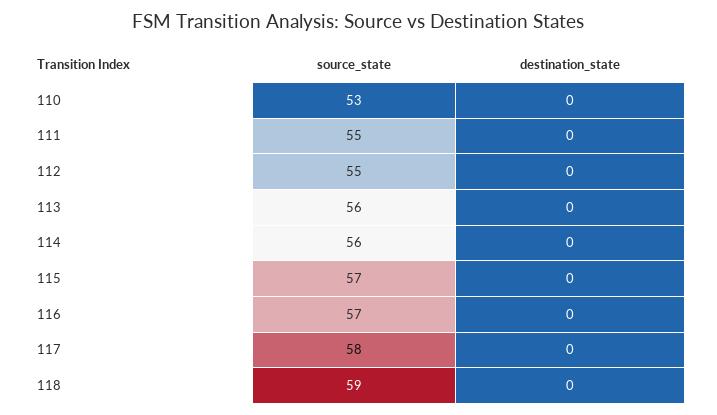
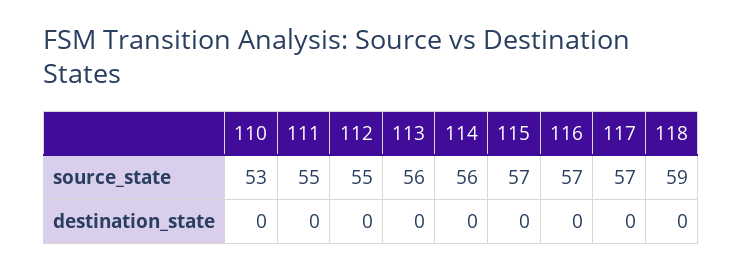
source_state, 117: 58 -> 57

